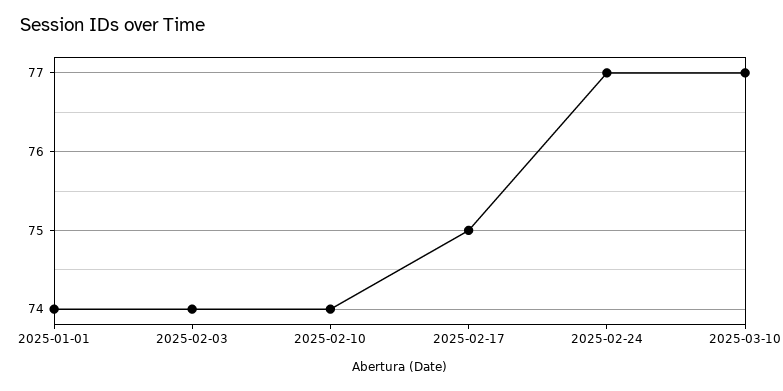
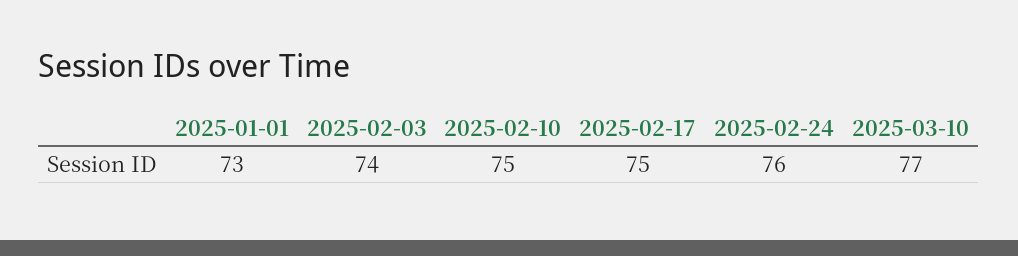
2025-01-01: 74 -> 73
2025-02-10: 74 -> 75
2025-02-24: 77 -> 76

